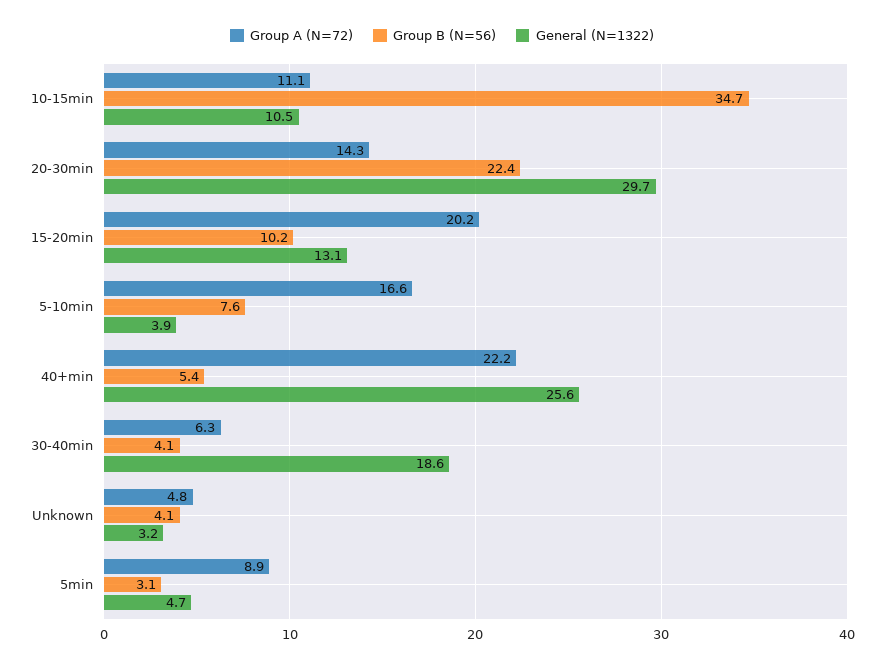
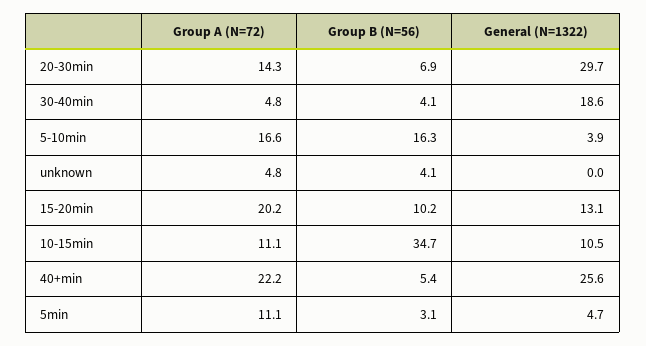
Group B (N=56), 20-30min: 22.4 -> 6.9
Group B (N=56), 5-10min: 7.6 -> 16.3
Group A (N=72), 30-40min: 6.3 -> 4.8
General (N=1322), Unknown: 3.2 -> 0
Group A (N=72), 5min: 8.9 -> 11.1

